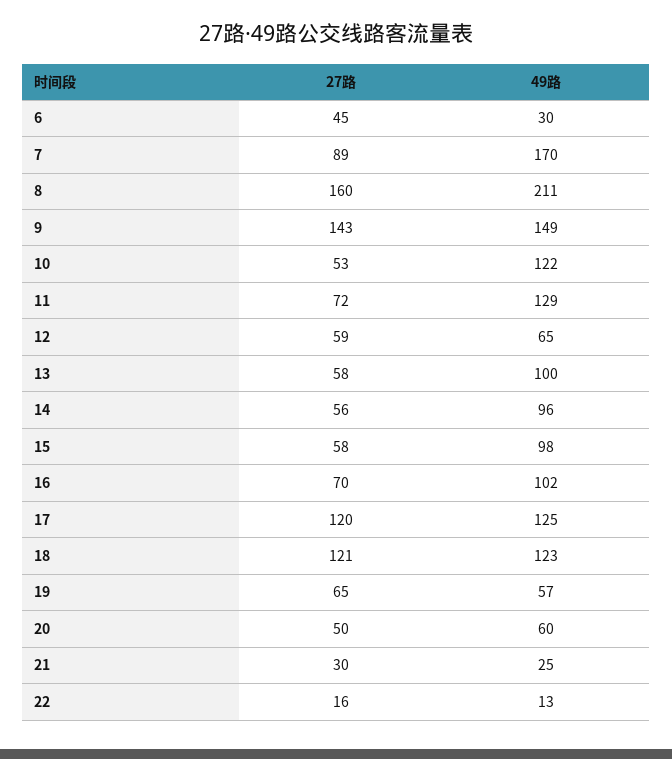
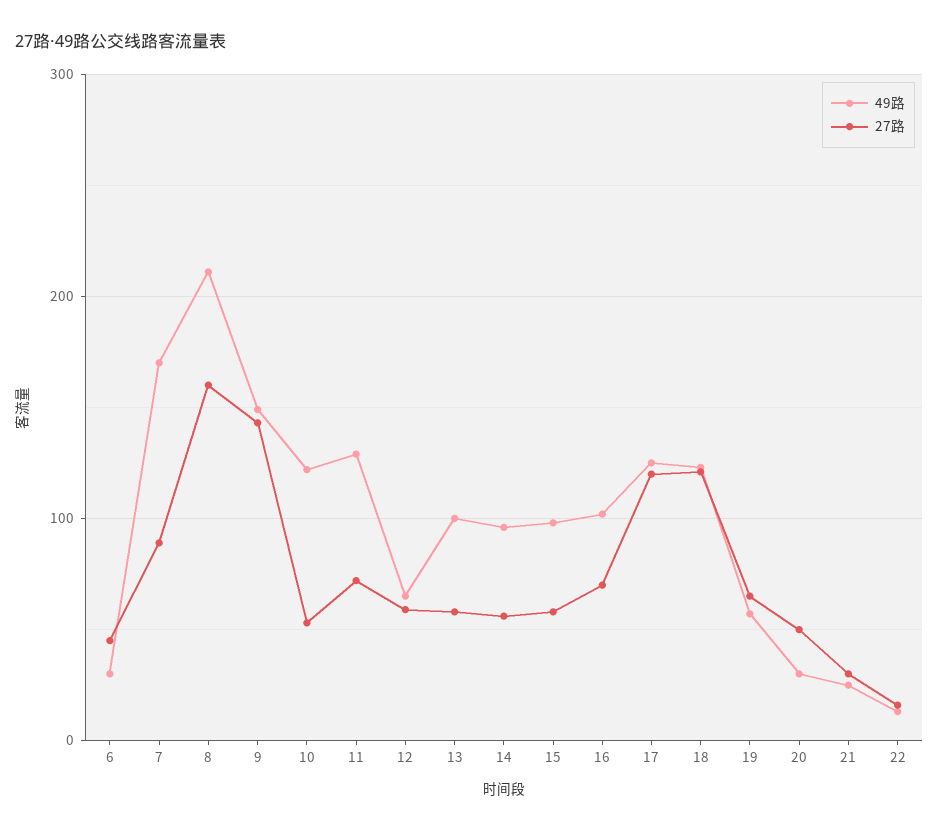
49路, 20: 60 -> 30

